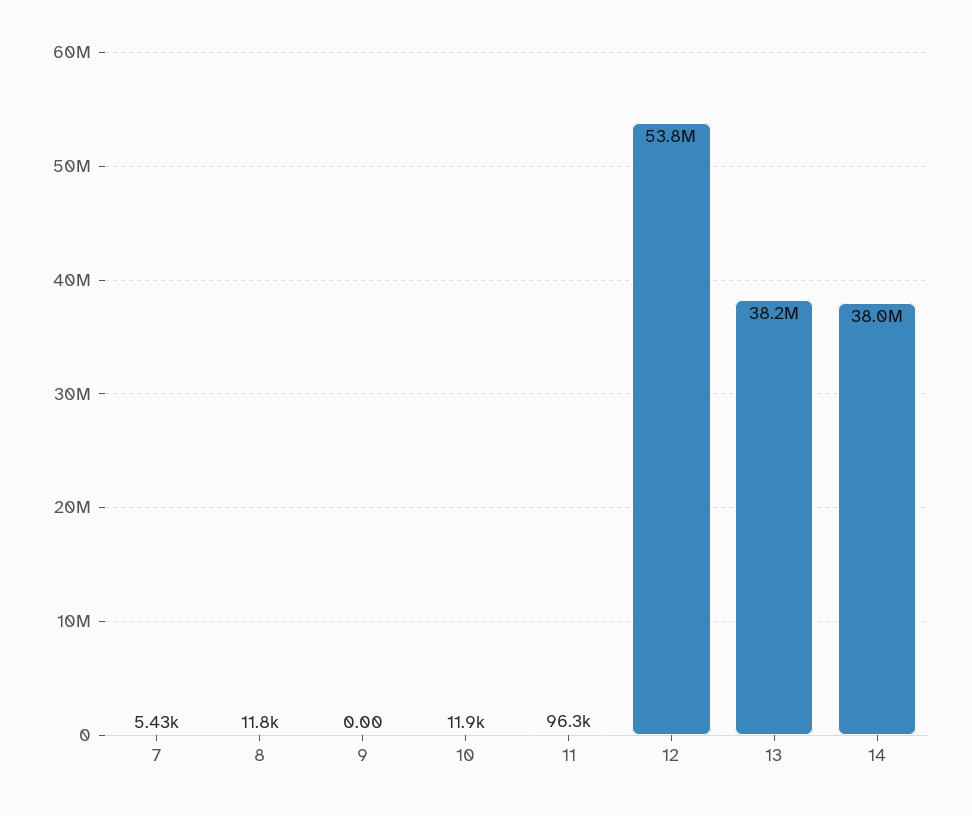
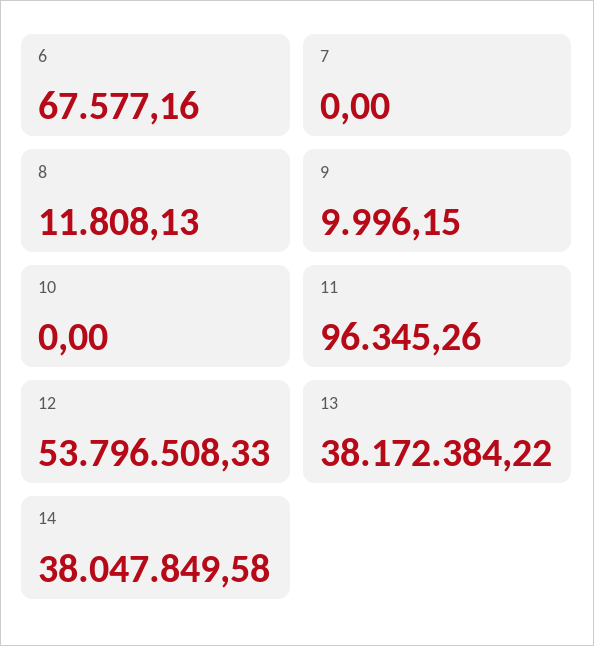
7: 5430 -> 0
9: 0 -> 9996.15
10: 11900 -> 0
6: none -> 67577.16

